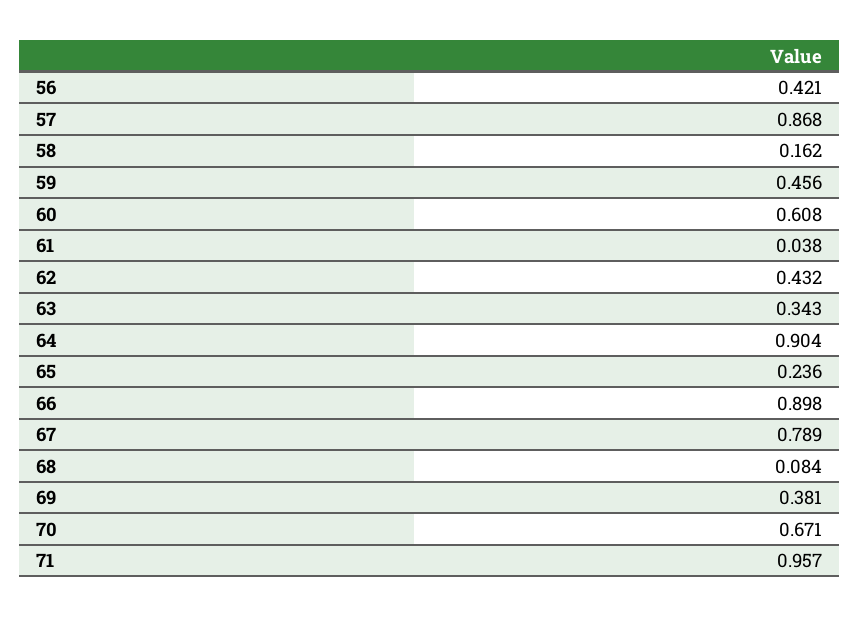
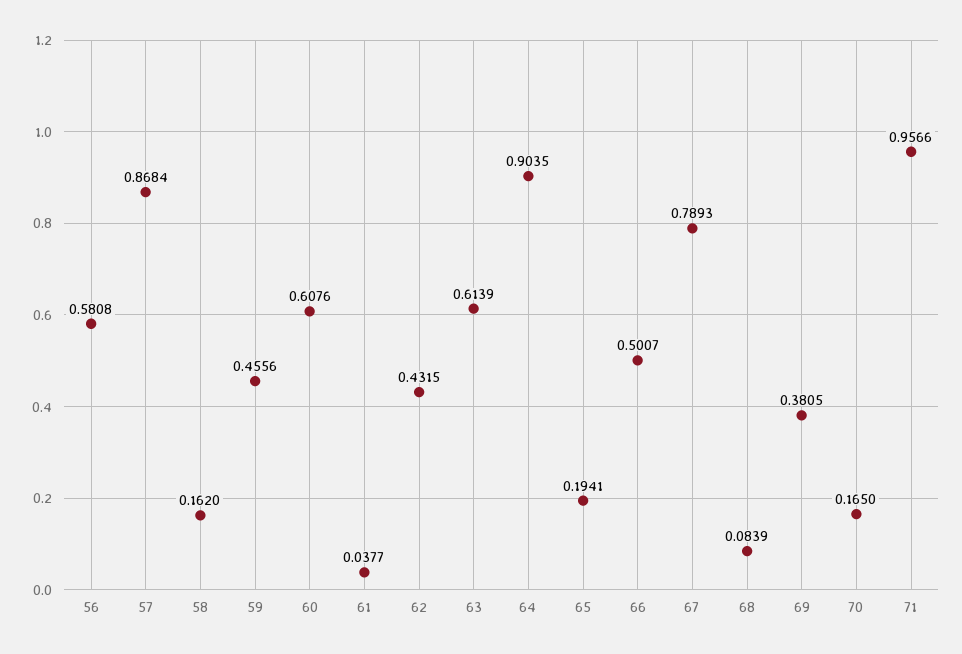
56: 0.421 -> 0.5808
63: 0.343 -> 0.6139
65: 0.236 -> 0.1941
66: 0.898 -> 0.5007
70: 0.671 -> 0.165

